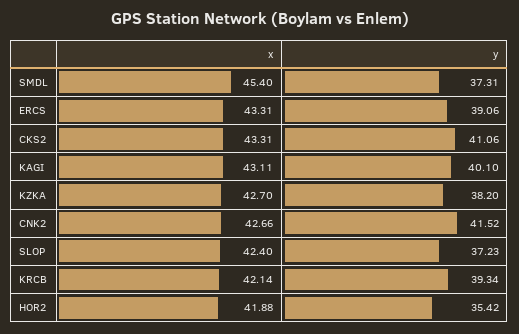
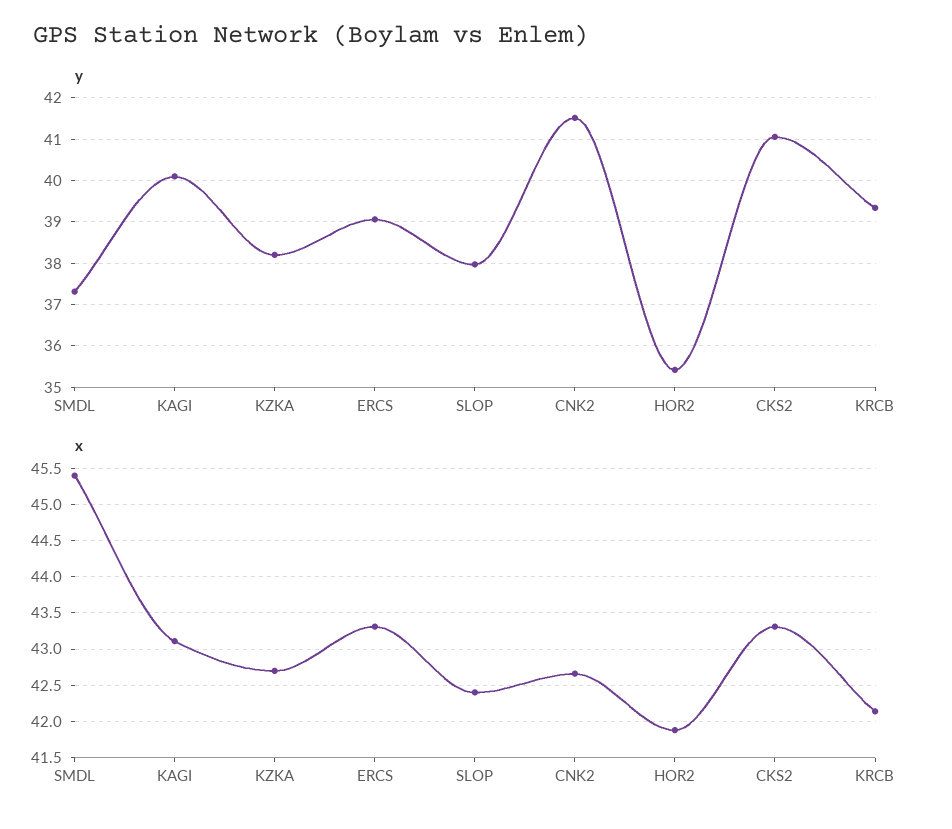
y, SLOP: 37.23 -> 38

